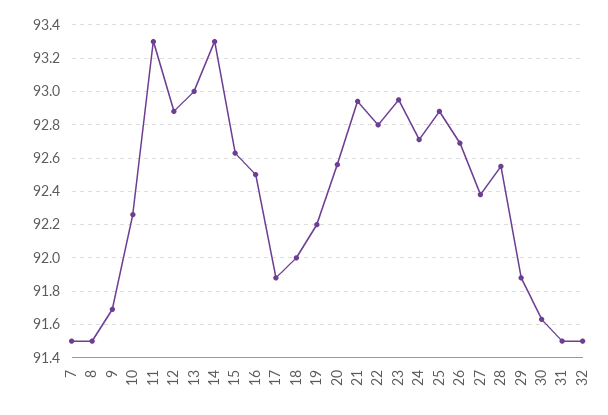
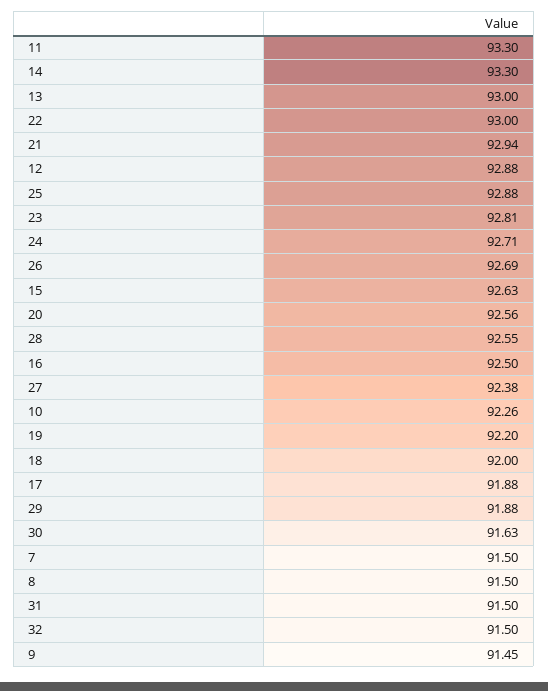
9: 91.7 -> 91.45
22: 92.8 -> 93
23: 92.95 -> 92.81

